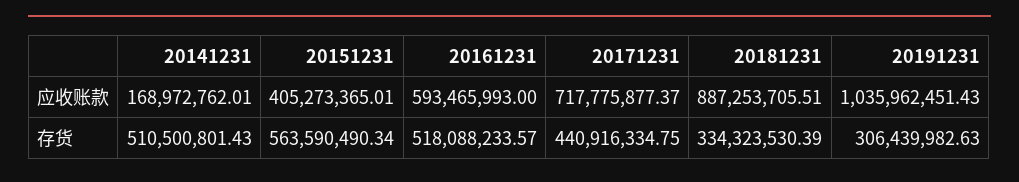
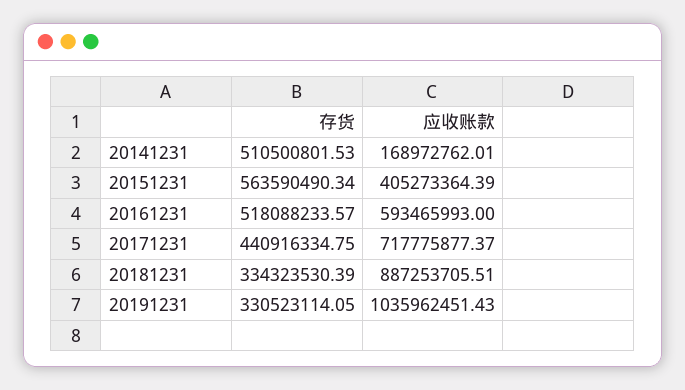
20151231, 应收账款: 405273365.01 -> 405273364.39
20141231, 存货: 510500801.43 -> 510500801.53
20191231, 存货: 306439982.63 -> 330523114.05

